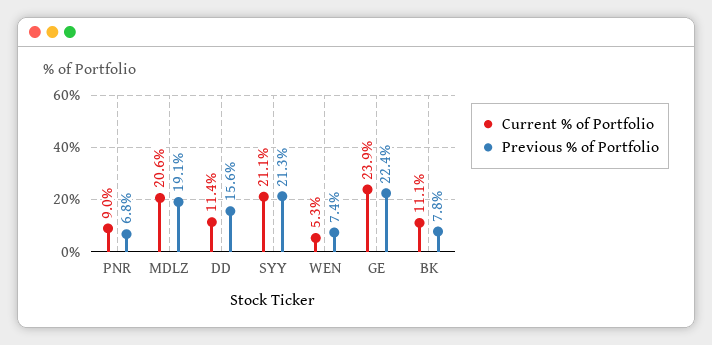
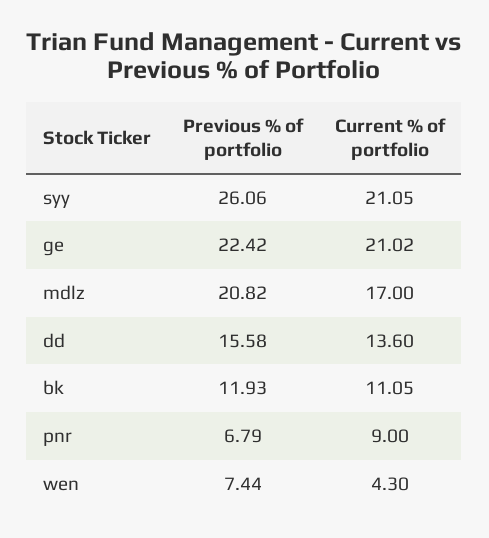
Current % of Portfolio, MDLZ: 20.6 -> 17
Previous % of Portfolio, MDLZ: 19.1 -> 20.82
Current % of Portfolio, DD: 11.4 -> 13.6
Previous % of Portfolio, SYY: 21.3 -> 26.06
Current % of Portfolio, WEN: 5.3 -> 4.3
Current % of Portfolio, GE: 23.9 -> 21.02
Previous % of Portfolio, BK: 7.8 -> 11.93

